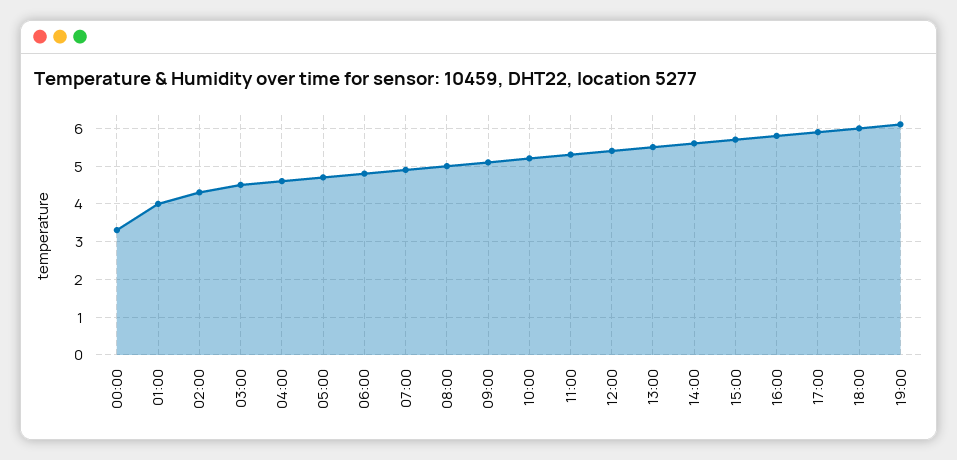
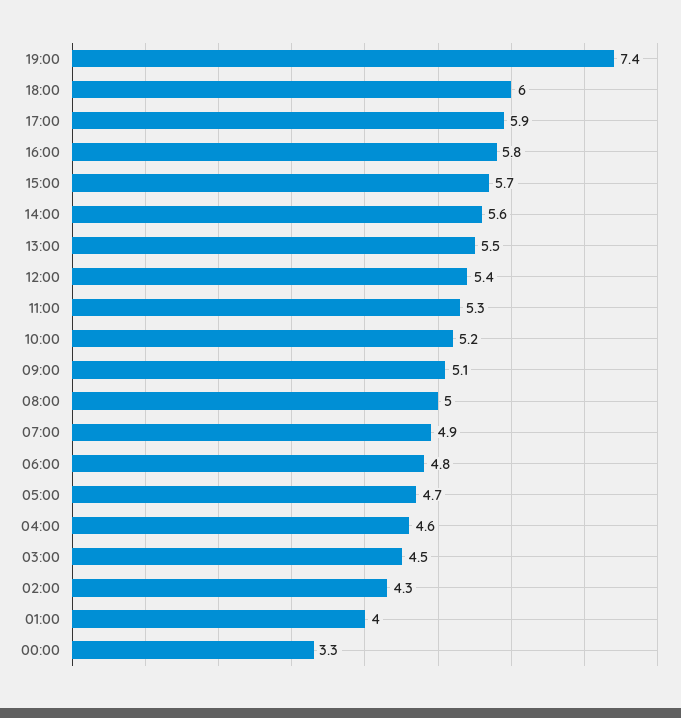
19:00: 6 -> 7.4

